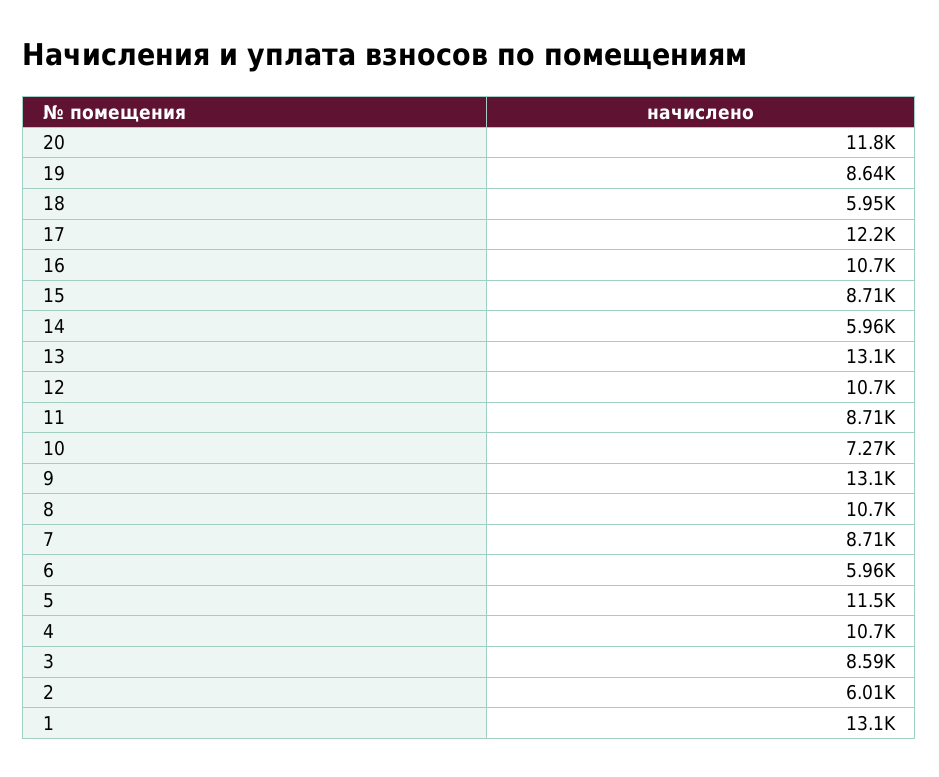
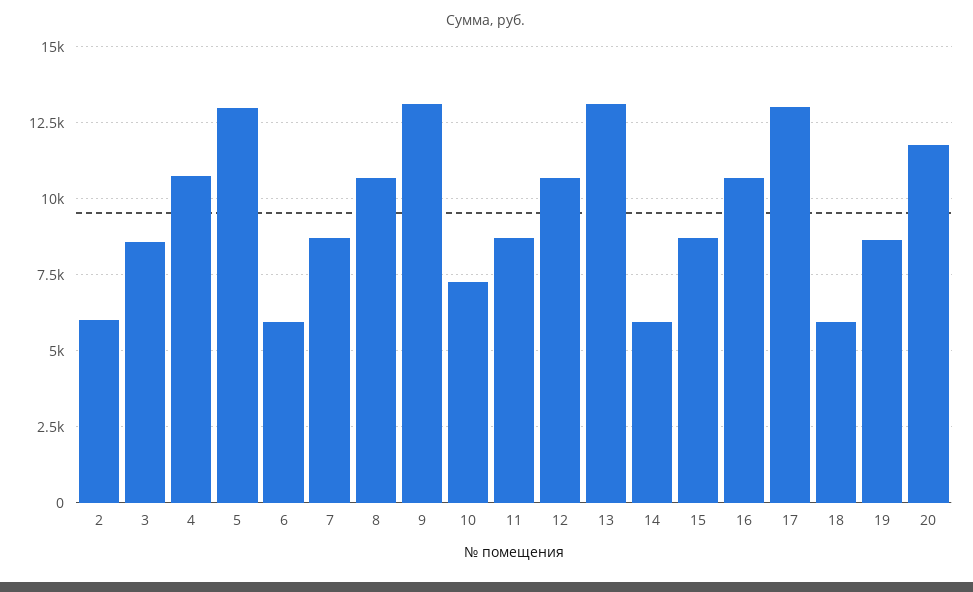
17: 12200 -> 13000
5: 11500 -> 13000
1: 13100 -> none

